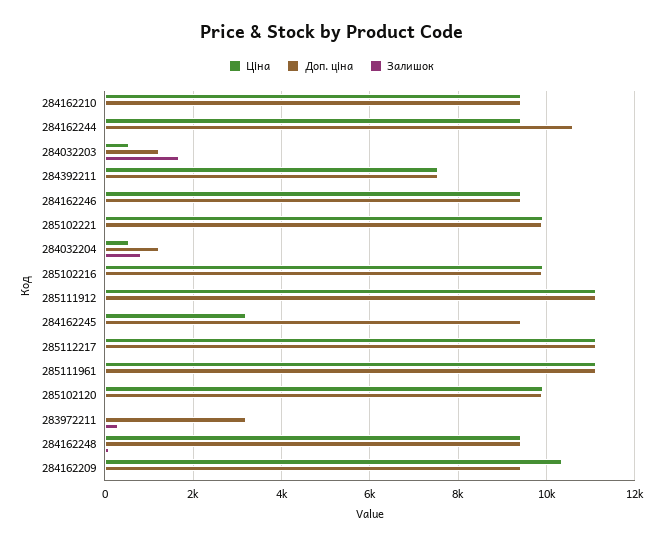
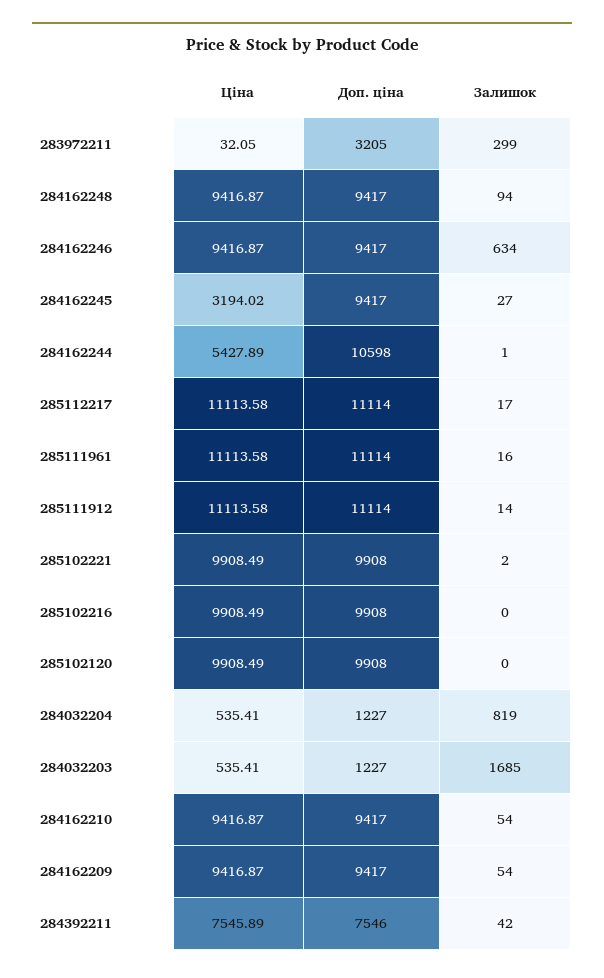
Ціна, 284162244: 9400 -> 5427.89
Залишок, 284162246: 0 -> 634
Ціна, 284162209: 10400 -> 9416.87

